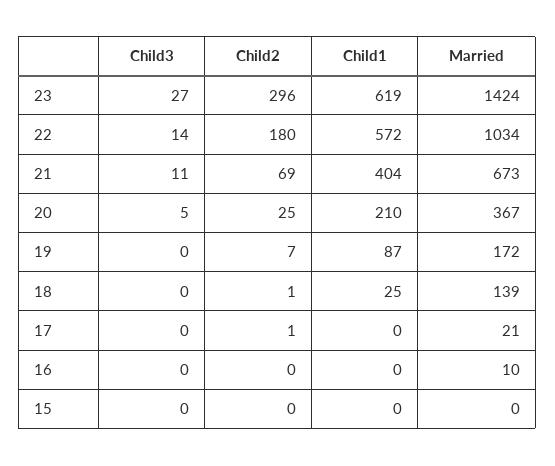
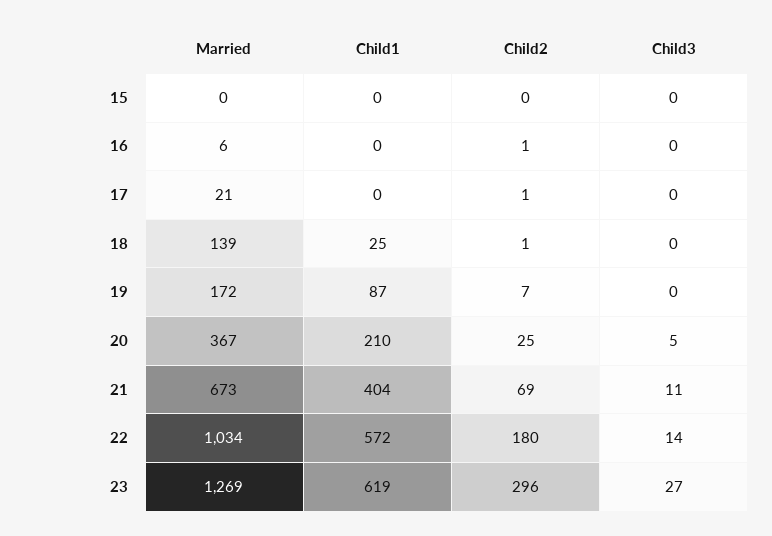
Married, 23: 1424 -> 1269
Child2, 16: 0 -> 1
Married, 16: 10 -> 6

